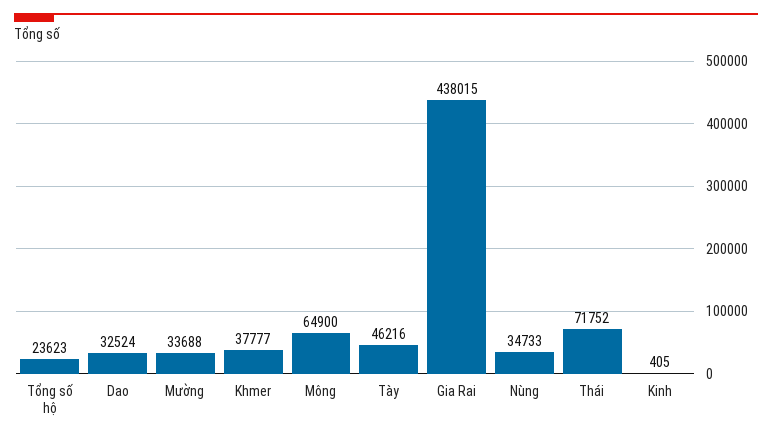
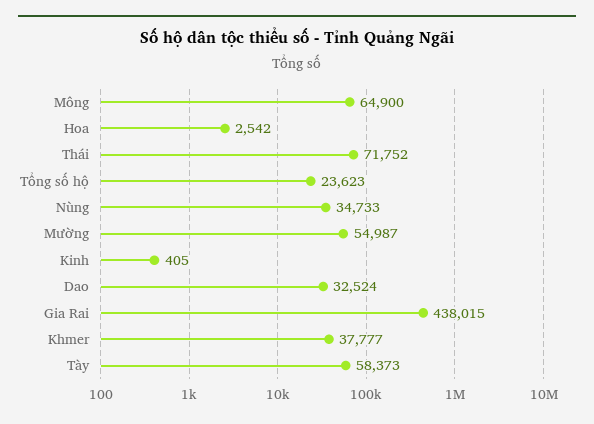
Mường: 33688 -> 54987
Tày: 46216 -> 58373
Hoa: none -> 2542

